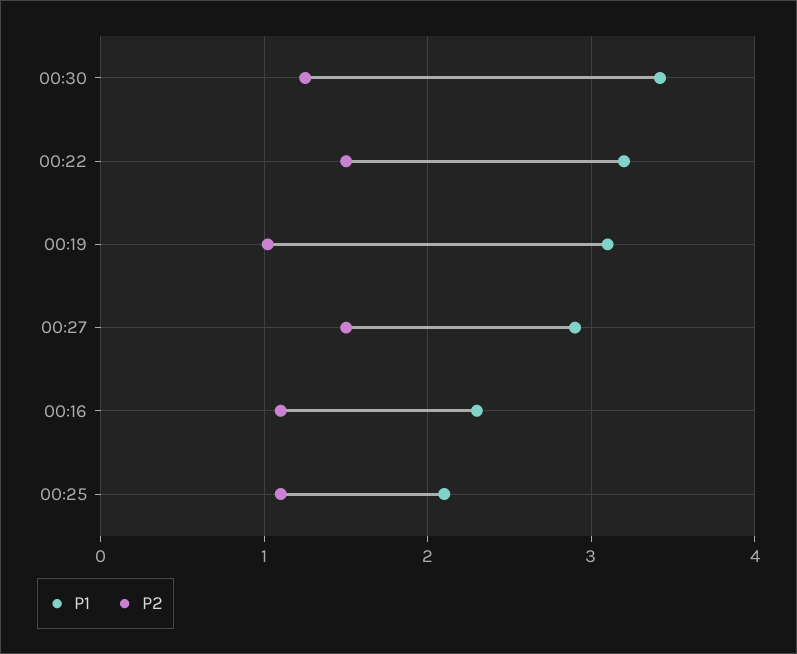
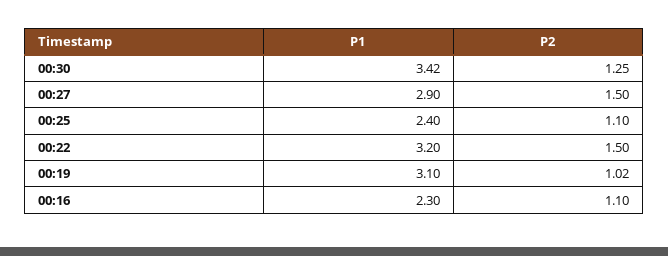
P1, 00:25: 2.1 -> 2.4

